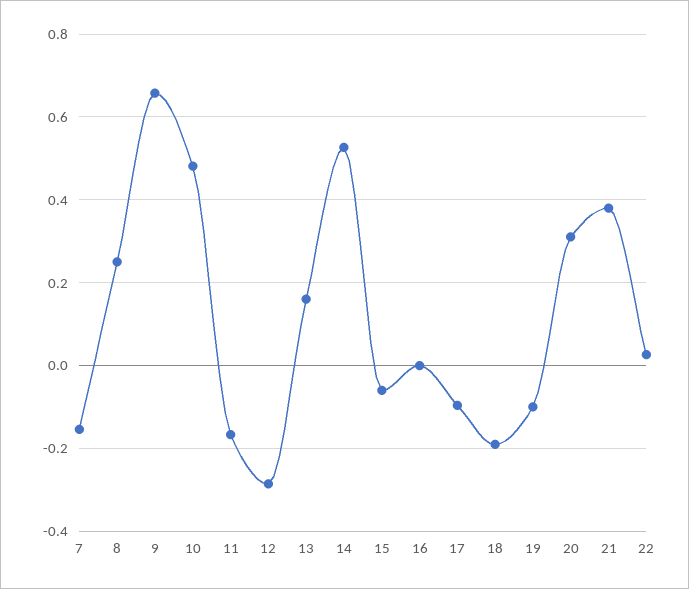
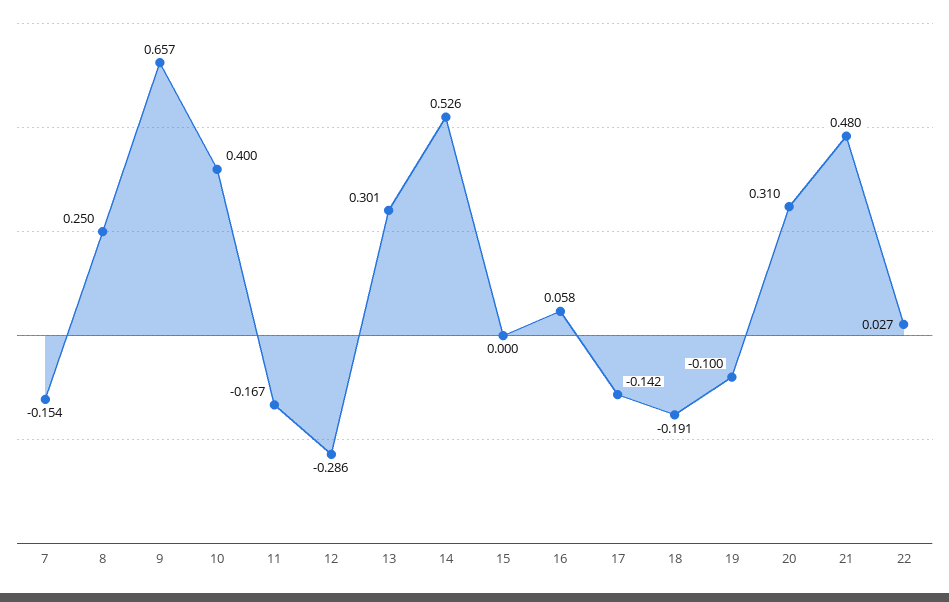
10: 0.48 -> 0.4
13: 0.16 -> 0.301
15: -0.06 -> 0
16: 0 -> 0.058
17: -0.1 -> -0.142
21: 0.38 -> 0.48

